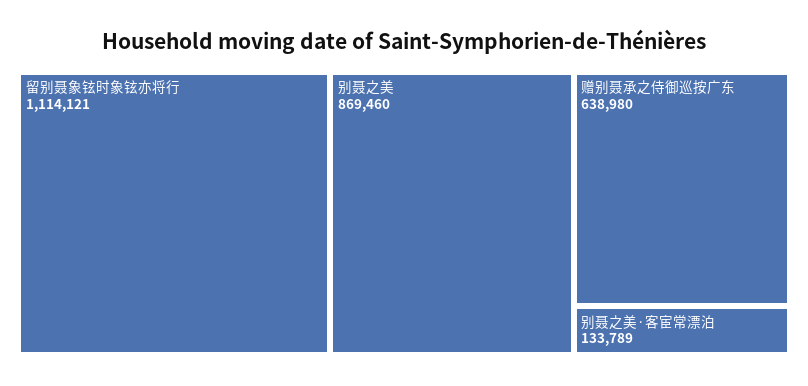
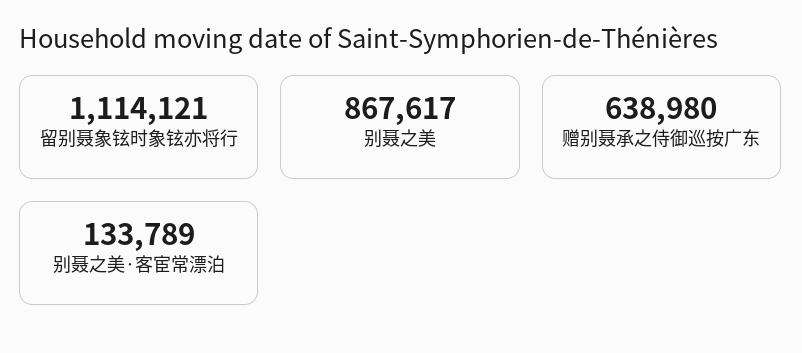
别聂之美: 869460 -> 867617

